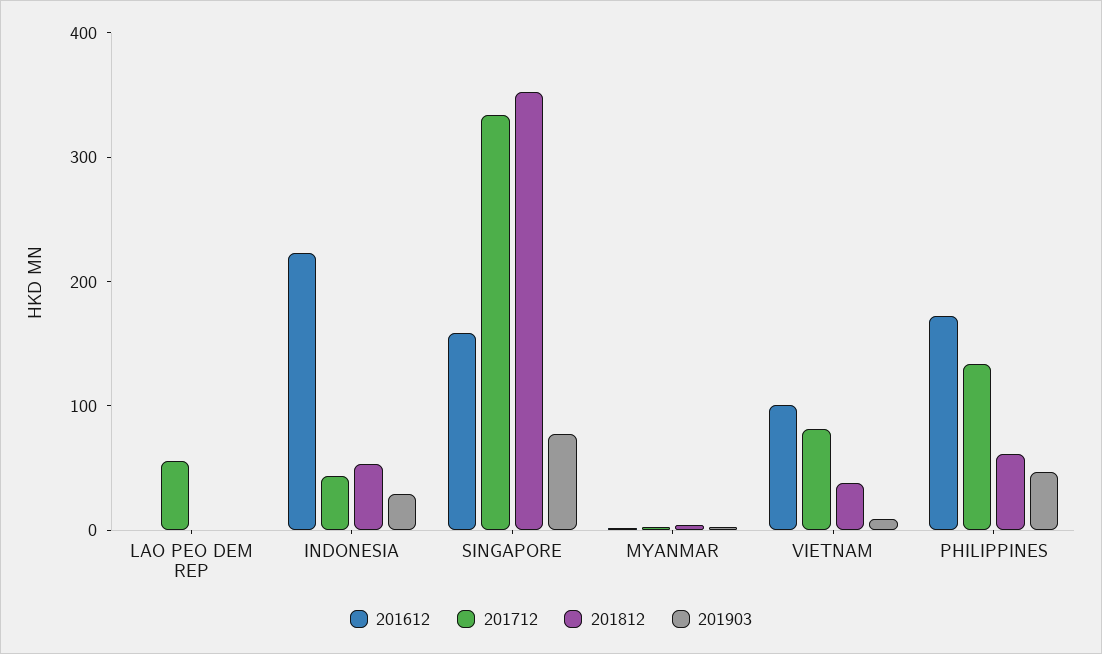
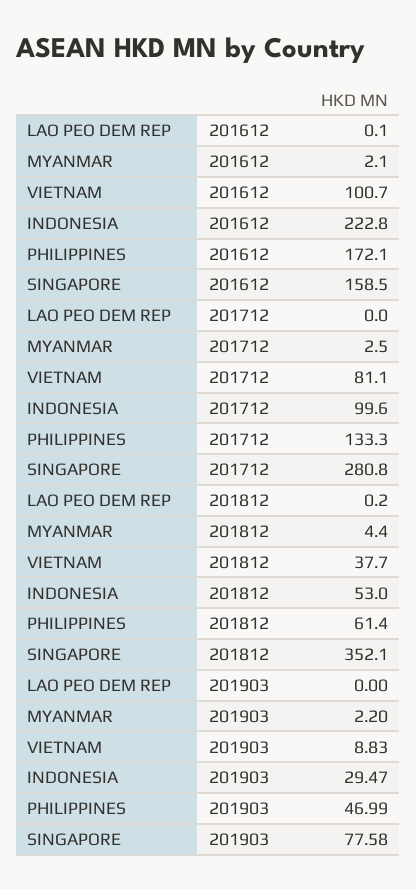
201712, LAO PEO DEM REP: 60 -> 0
201712, INDONESIA: 40 -> 99.6
201712, SINGAPORE: 340 -> 280.8

